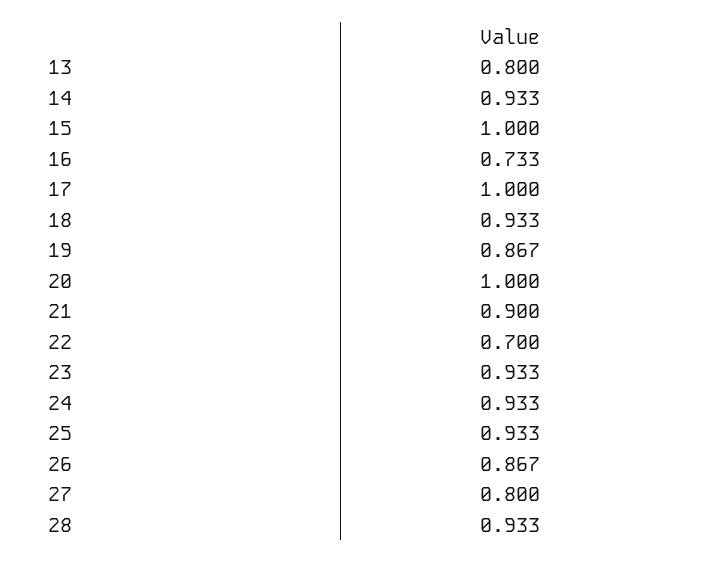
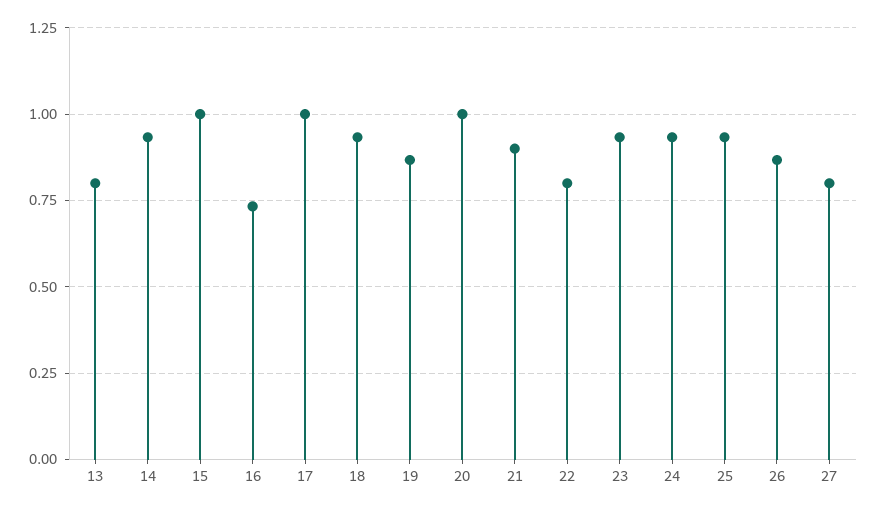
22: 0.7 -> 0.8
28: 0.933 -> none

